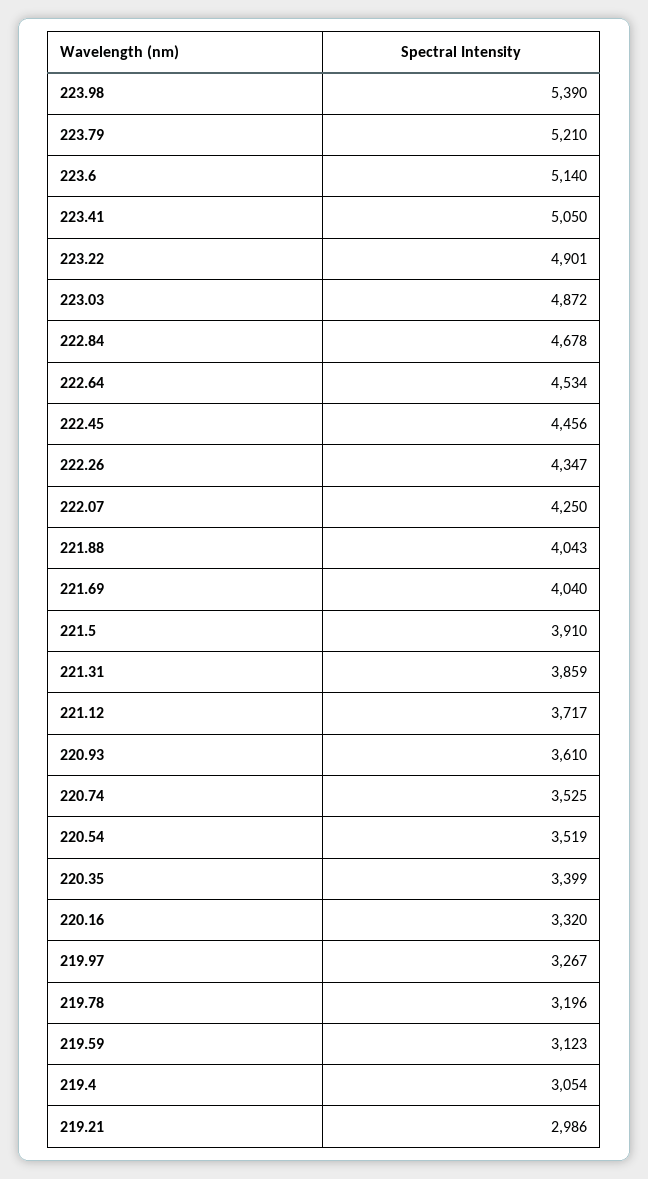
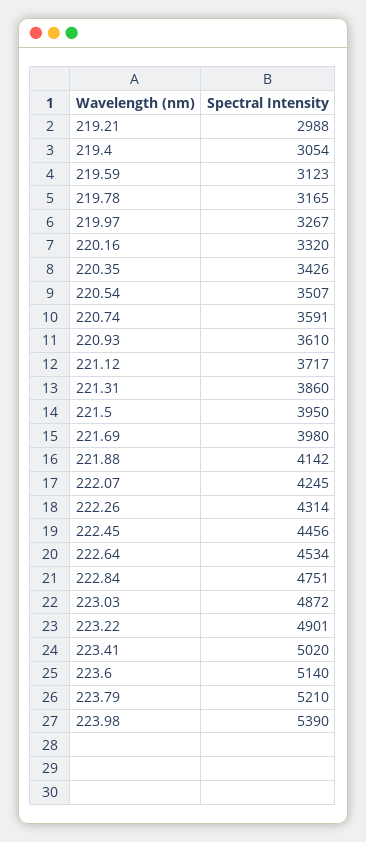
223.41: 5050 -> 5020
222.84: 4678 -> 4751
222.26: 4347 -> 4314
222.07: 4250 -> 4245
221.88: 4043 -> 4142
221.69: 4040 -> 3980
221.5: 3910 -> 3950
221.31: 3859 -> 3860
220.74: 3525 -> 3591
220.54: 3519 -> 3507
220.35: 3399 -> 3426
219.78: 3196 -> 3165
219.21: 2986 -> 2988

